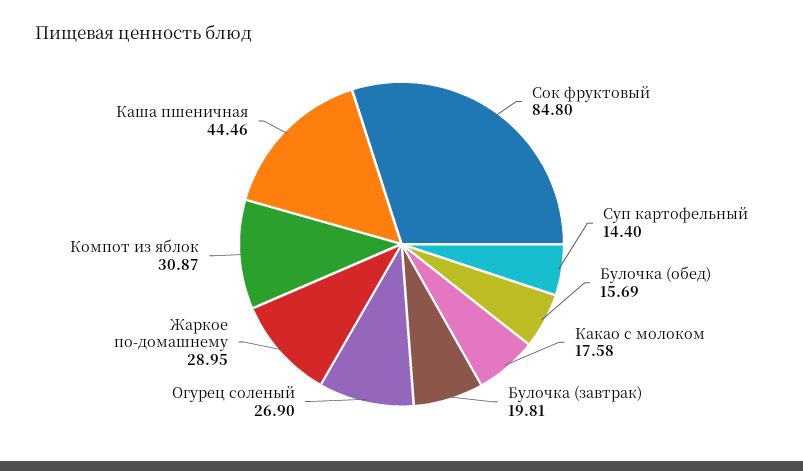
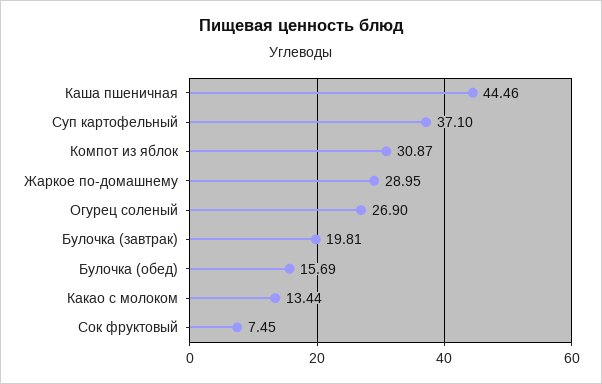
Сок фруктовый: 84.8 -> 7.45
Суп картофельный: 14.4 -> 37.1
Какао с молоком: 17.58 -> 13.44

